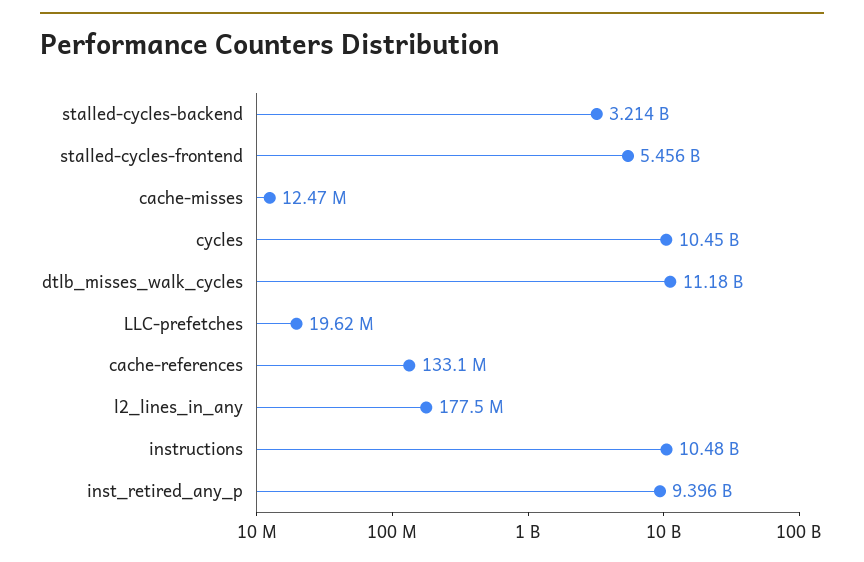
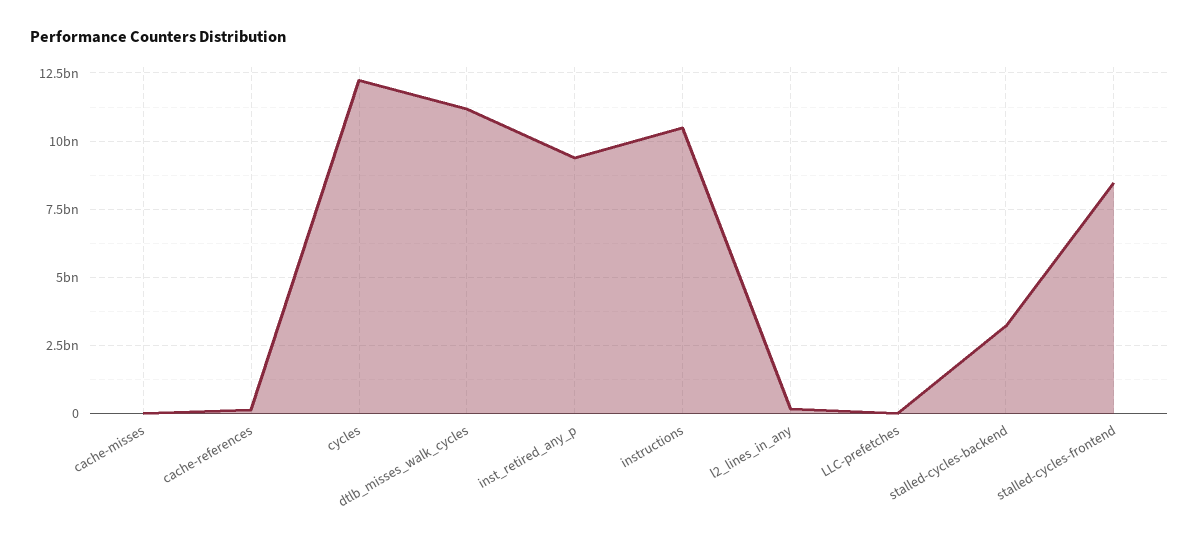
stalled-cycles-frontend: 5456000000 -> 8500000000
cycles: 10450000000 -> 12250000000

